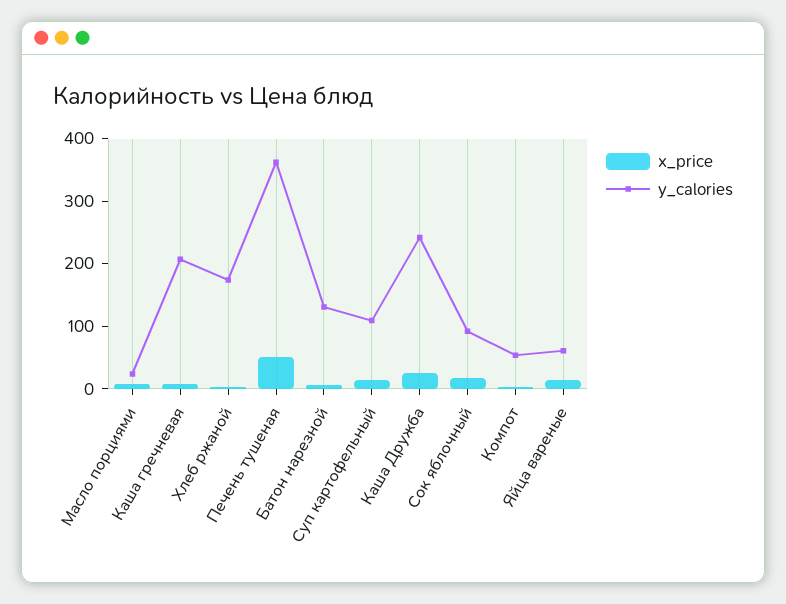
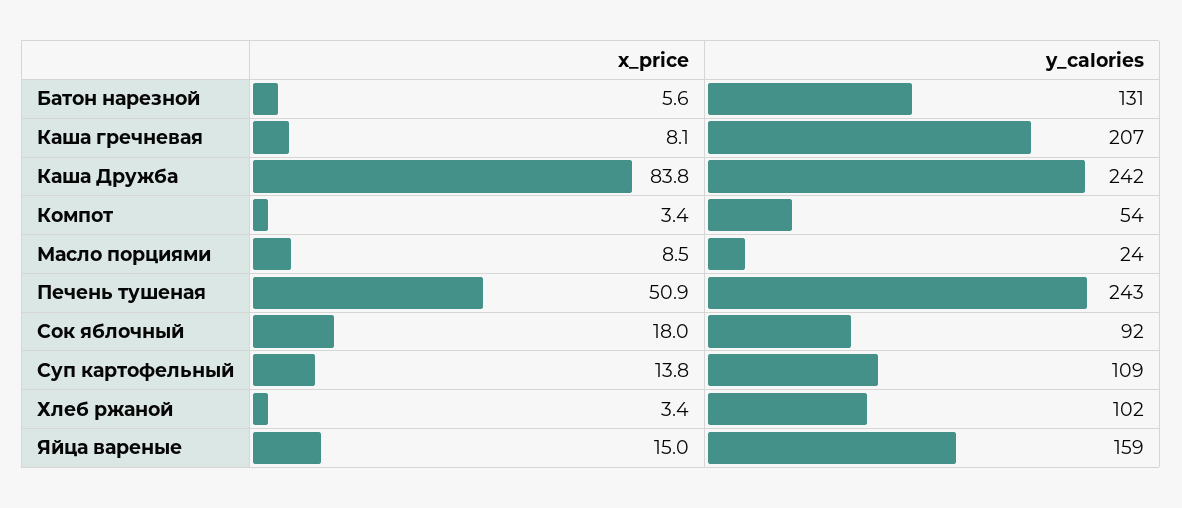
y_calories, Хлеб ржаной: 180 -> 102
y_calories, Печень тушеная: 360 -> 243
x_price, Каша Дружба: 20 -> 83.8
y_calories, Яйца вареные: 60 -> 159

